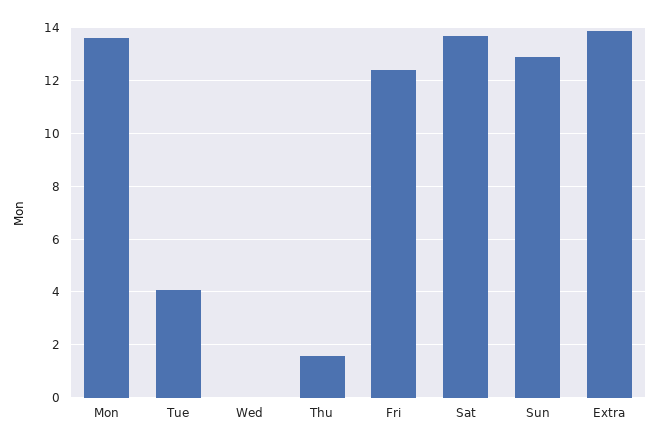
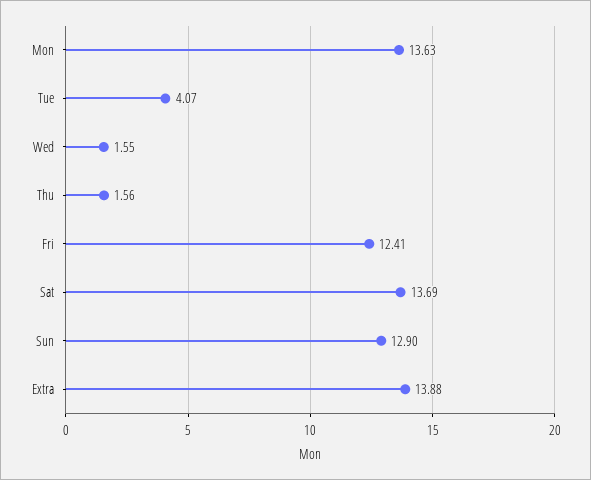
Wed: 0 -> 1.55

